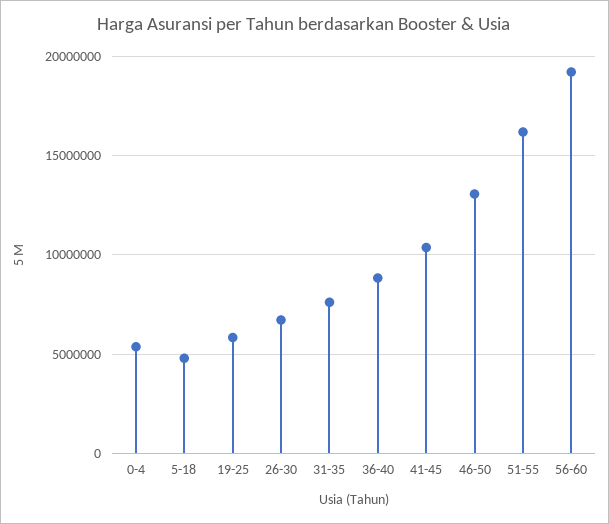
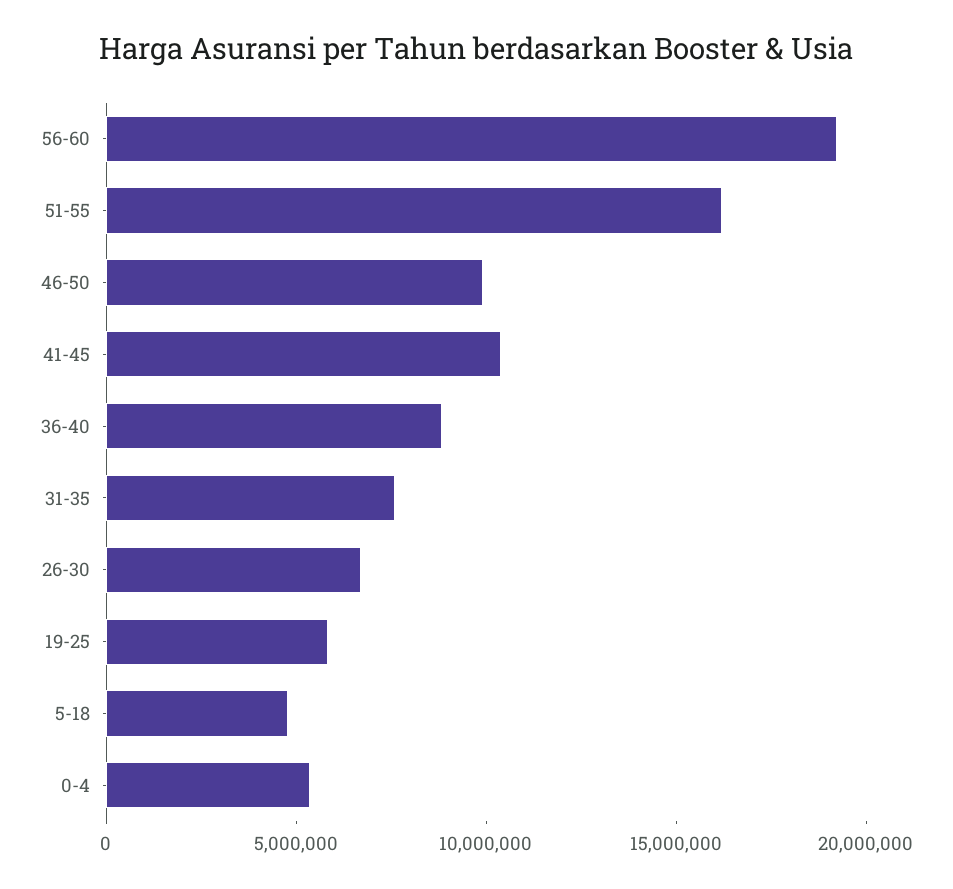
46-50: 13000000 -> 10000000

